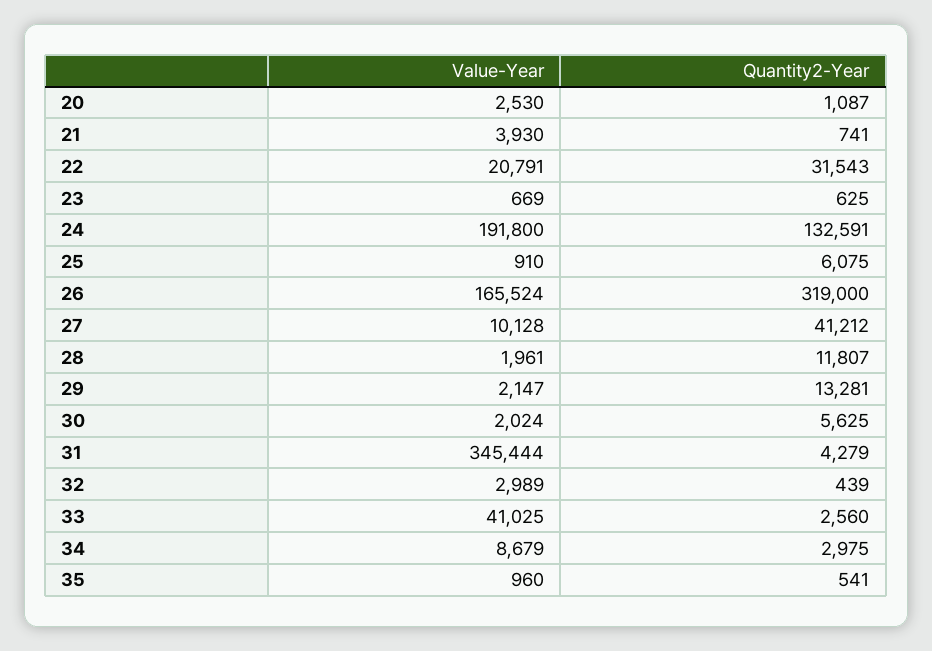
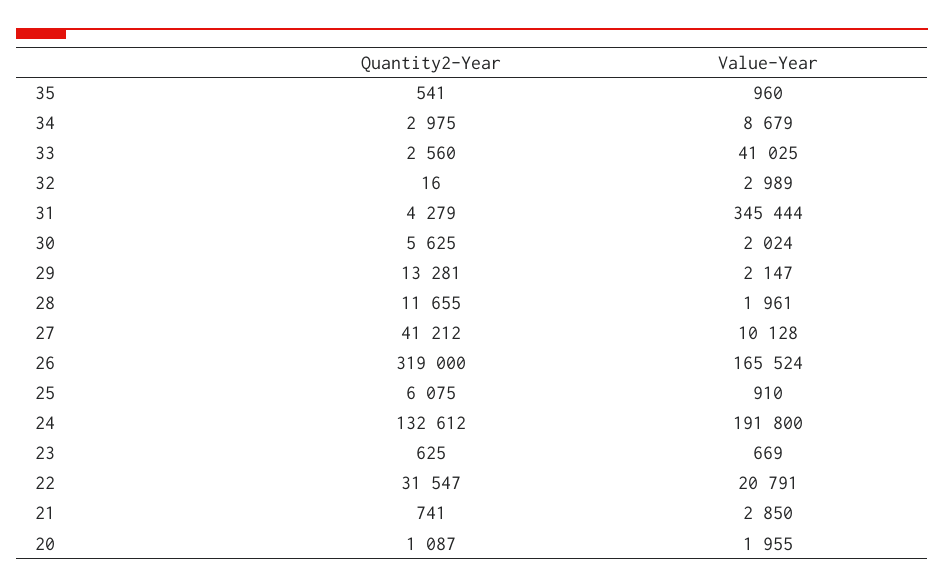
Value-Year, 20: 2530 -> 1955
Value-Year, 21: 3930 -> 2850
Quantity2-Year, 22: 31543 -> 31547
Quantity2-Year, 24: 132591 -> 132612
Quantity2-Year, 28: 11807 -> 11655
Quantity2-Year, 32: 439 -> 16

